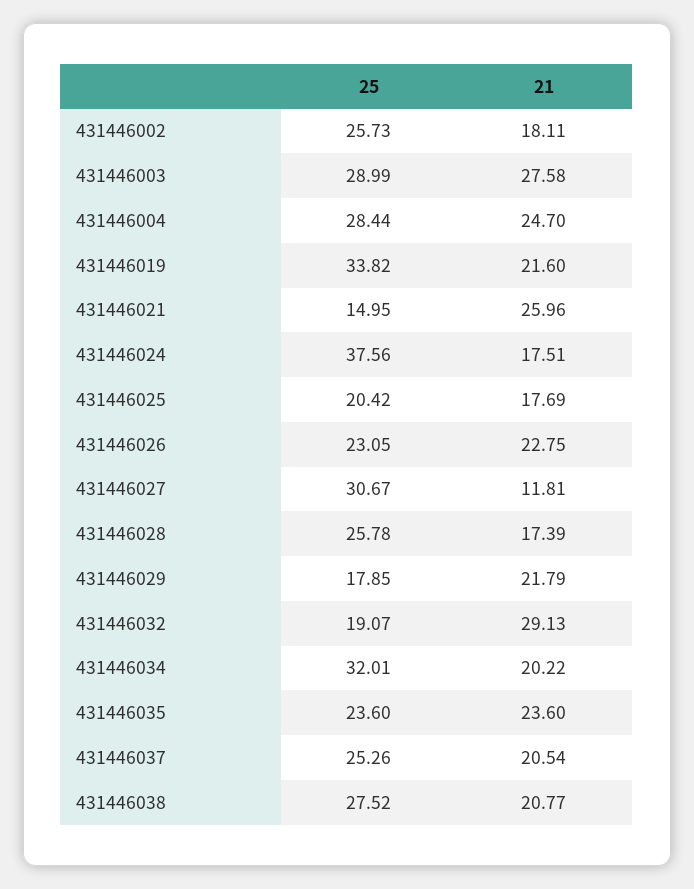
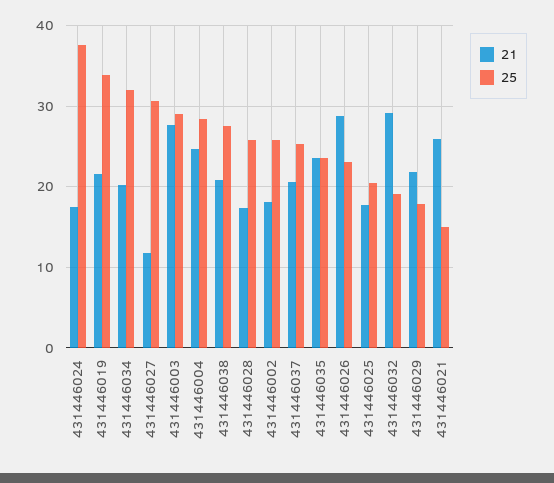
21, 431446026: 22.75 -> 29

